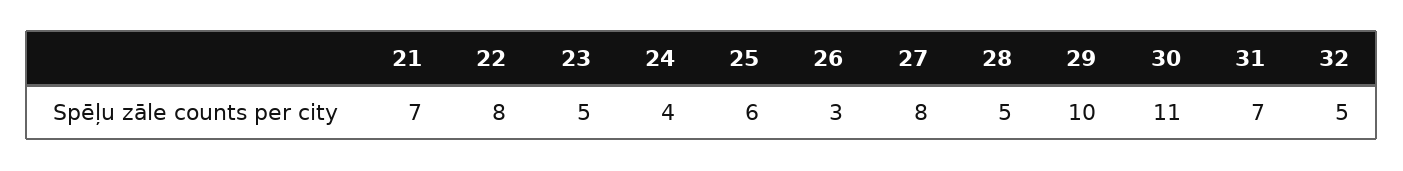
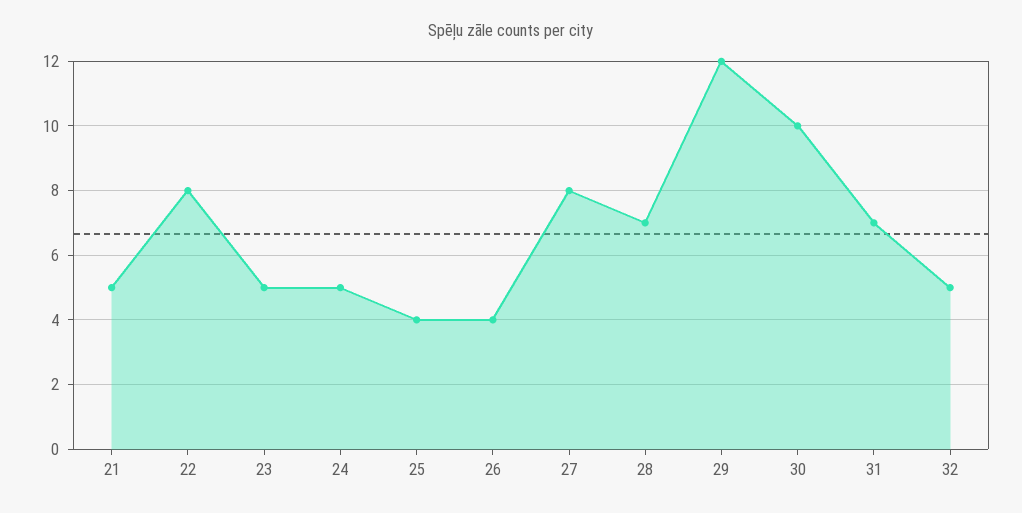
21: 7 -> 5
24: 4 -> 5
25: 6 -> 4
26: 3 -> 4
28: 5 -> 7
29: 10 -> 12
30: 11 -> 10

